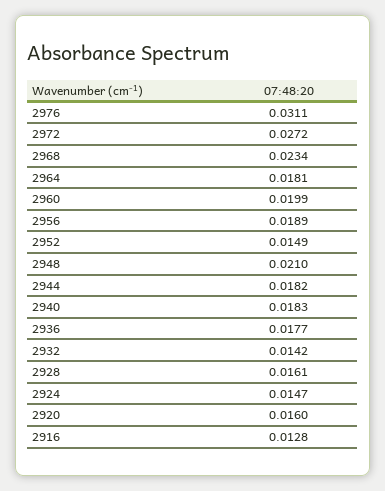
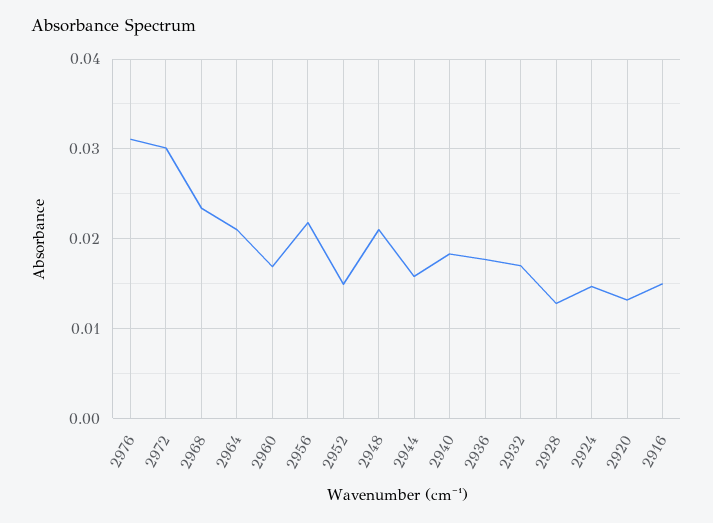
2972: 0.0272 -> 0.03
2964: 0.0181 -> 0.021
2960: 0.0199 -> 0.017
2956: 0.0189 -> 0.022
2944: 0.0182 -> 0.016
2932: 0.0142 -> 0.017
2928: 0.0161 -> 0.013
2920: 0.016 -> 0.013
2916: 0.0128 -> 0.015

